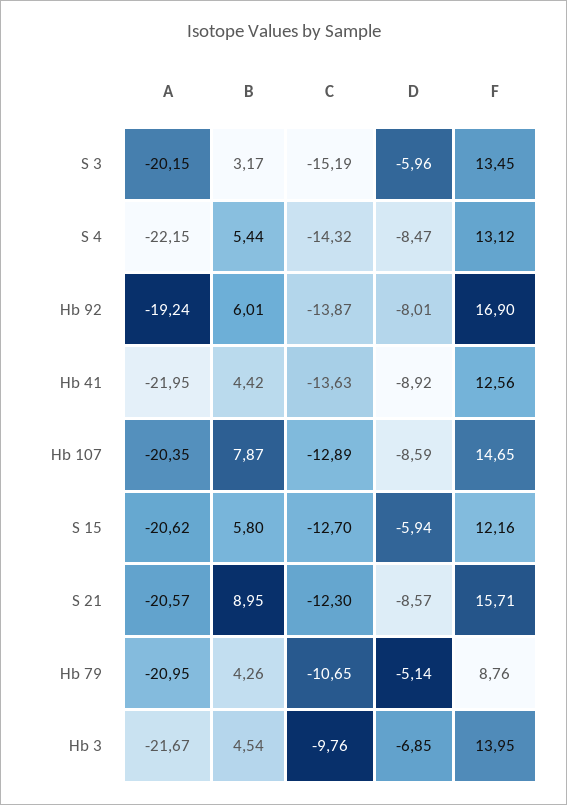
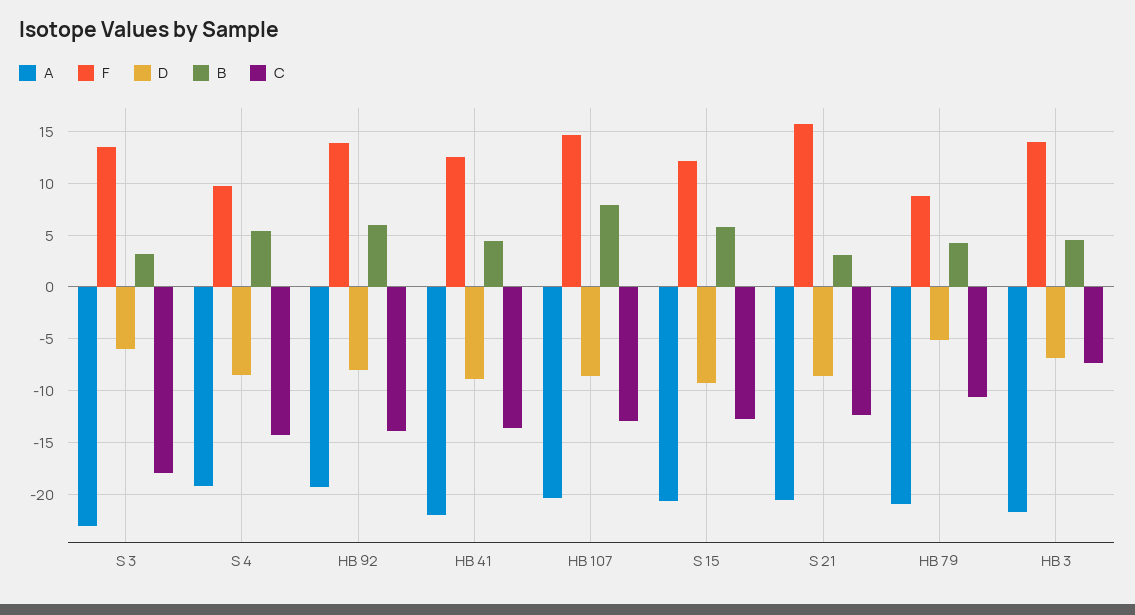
A, S 3: -20.15 -> -23
C, S 3: -15.19 -> -18
A, S 4: -22.15 -> -19
F, S 4: 13.12 -> 10
F, Hb 92: 16.9 -> 14
D, S 15: -5.94 -> -9
B, S 21: 8.95 -> 3
C, Hb 3: -9.76 -> -7

